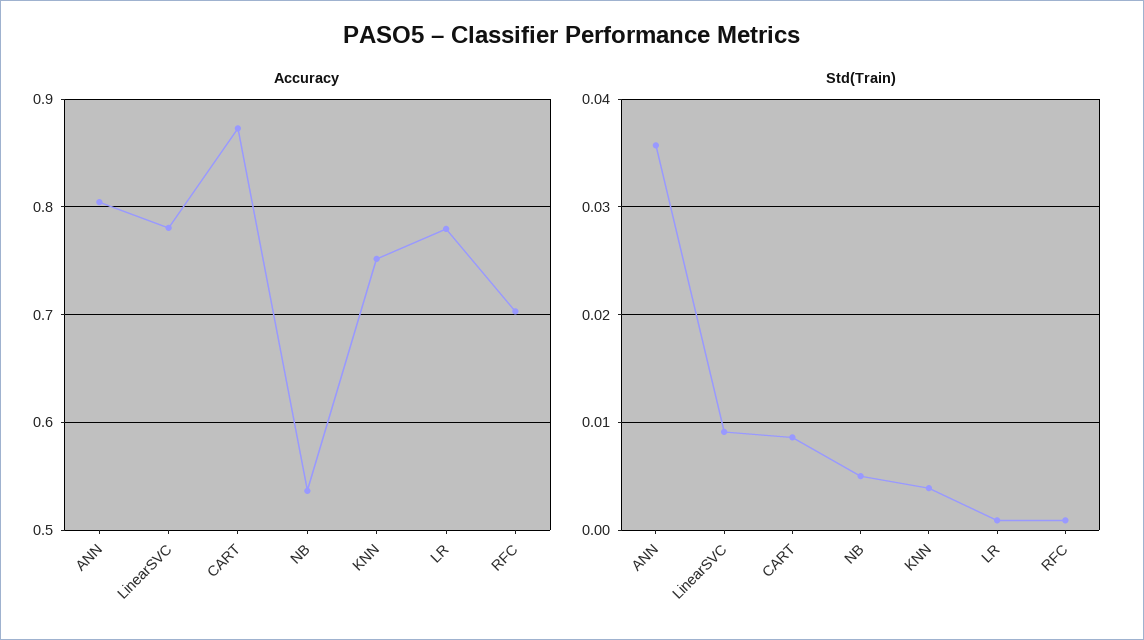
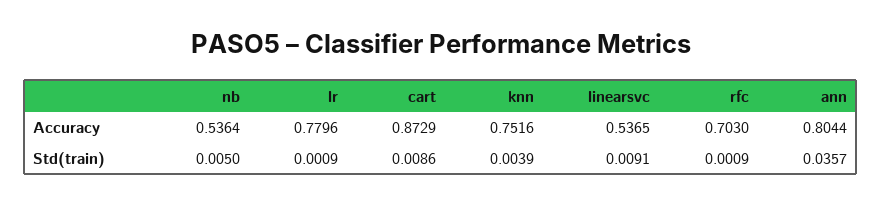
Accuracy, LinearSVC: 0.78 -> 0.5365

